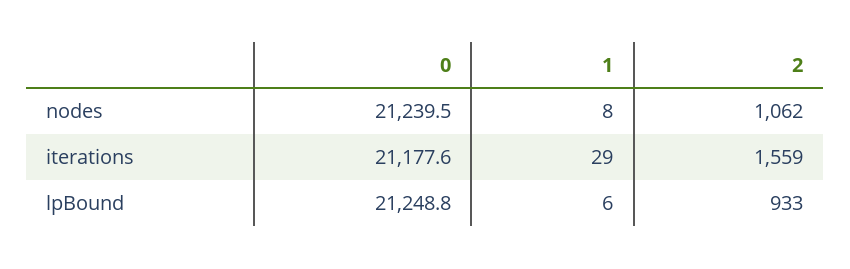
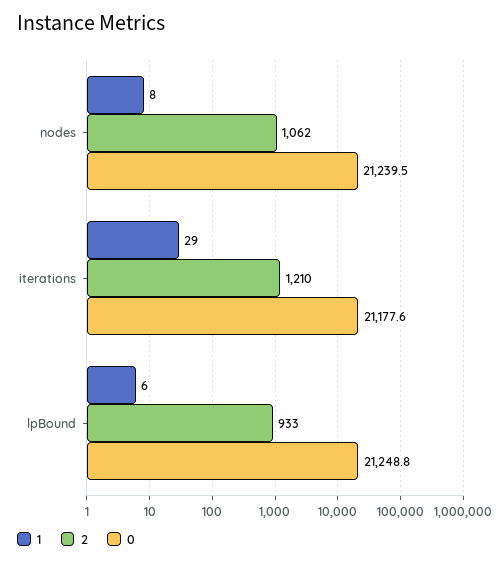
2, iterations: 1559 -> 1210

